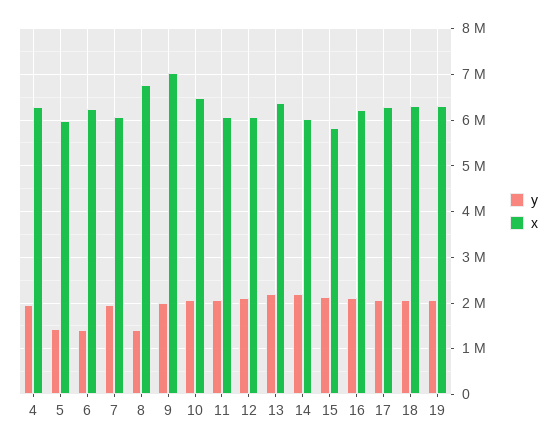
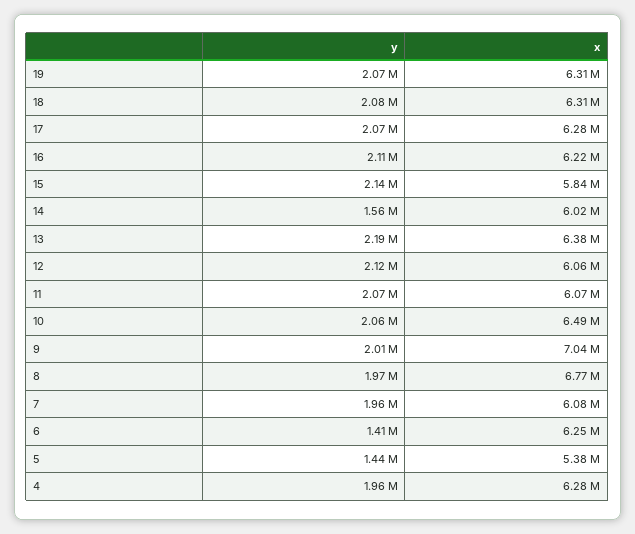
x, 5: 6000000 -> 5380000
y, 8: 1400000 -> 1970000
y, 14: 2200000 -> 1560000

